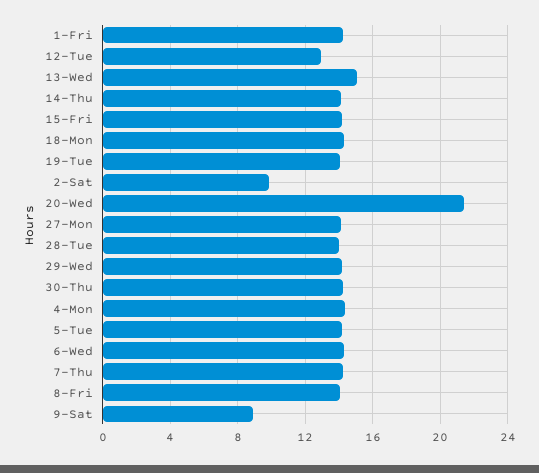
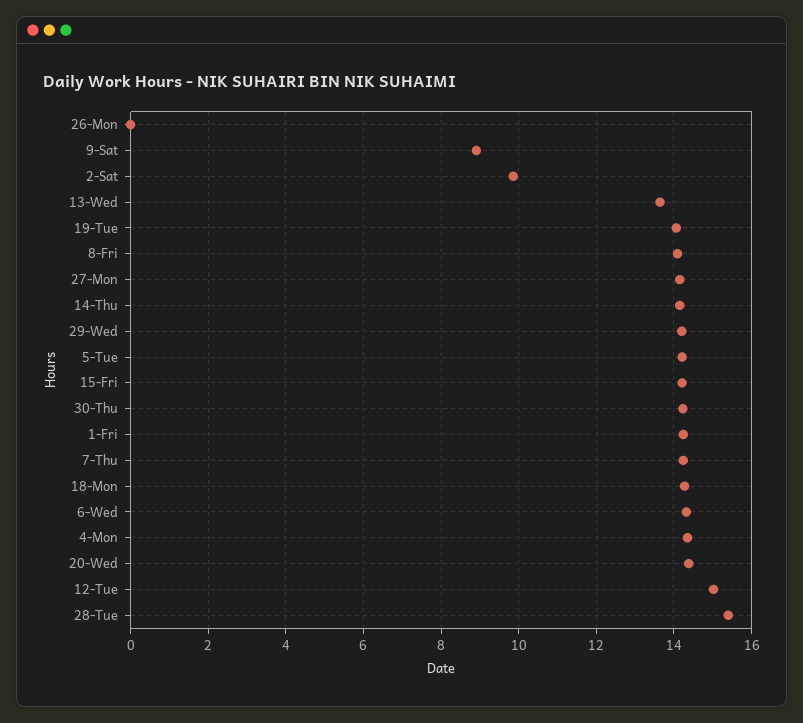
12-Tue: 13 -> 15
13-Wed: 15 -> 13.6
20-Wed: 21.5 -> 14.4
28-Tue: 14 -> 15.4
26-Mon: none -> 0

